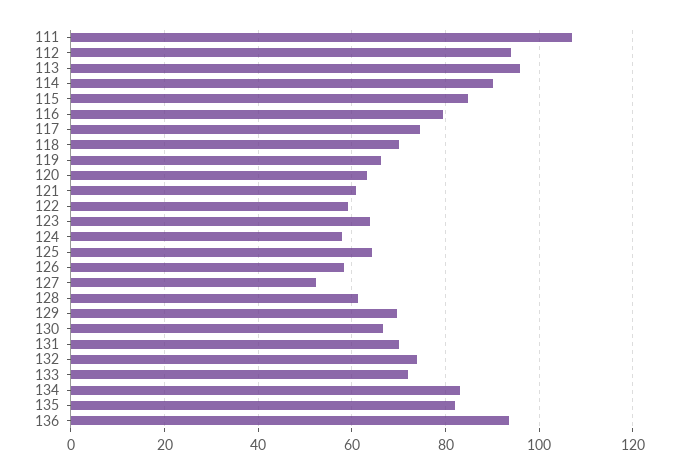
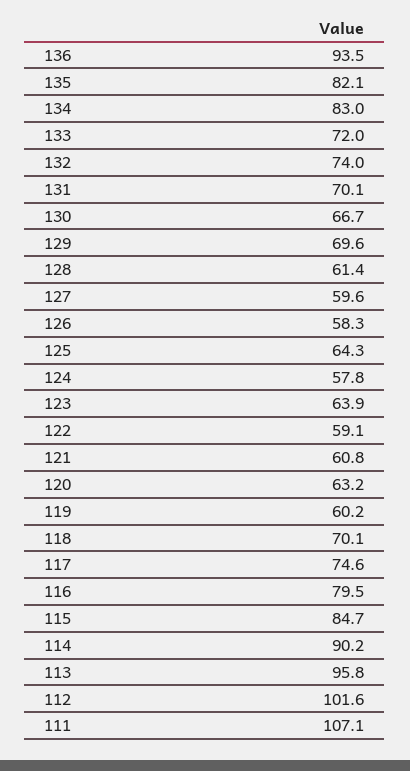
112: 94 -> 101.6
119: 66 -> 60.2
127: 52 -> 59.6

